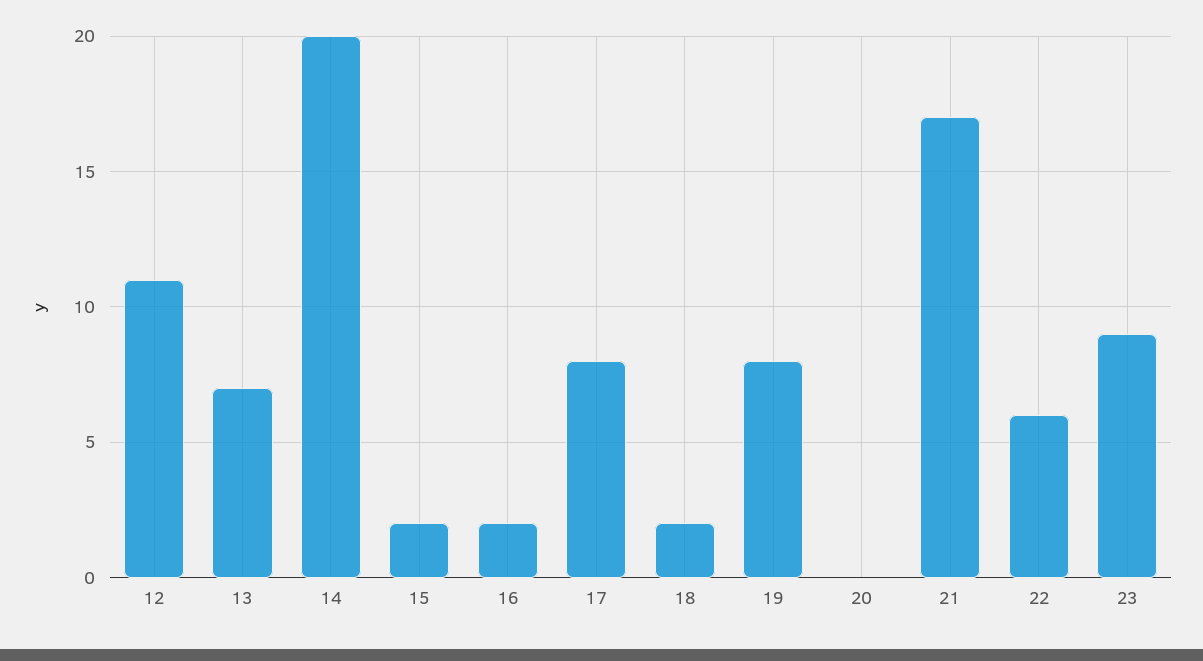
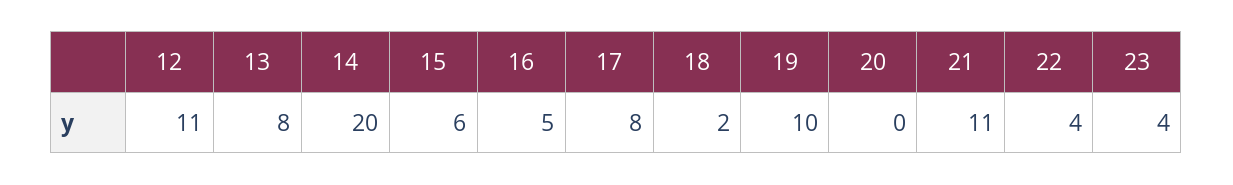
13: 7 -> 8
15: 2 -> 6
16: 2 -> 5
19: 8 -> 10
21: 17 -> 11
22: 6 -> 4
23: 9 -> 4

